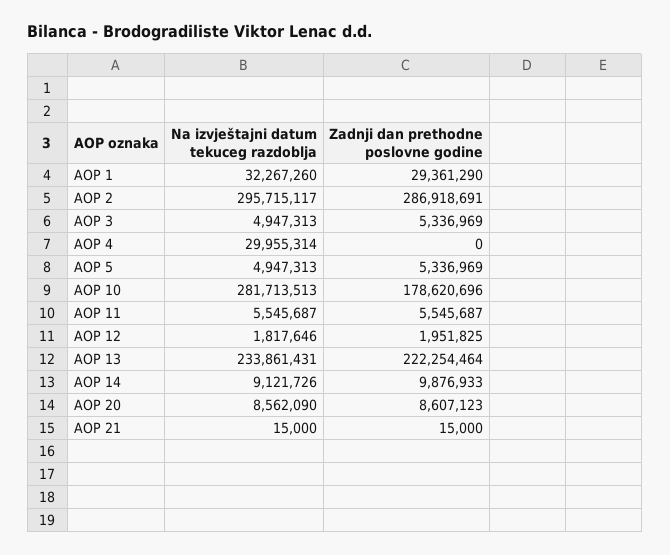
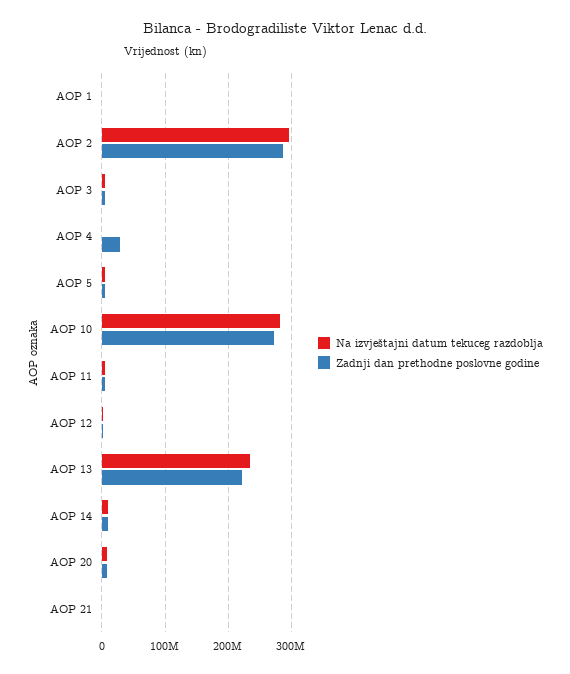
Na izvještajni datum tekuceg razdoblja, AOP 1: 32267260 -> 0
Zadnji dan prethodne poslovne godine, AOP 1: 29361290 -> 0
Na izvještajni datum tekuceg razdoblja, AOP 4: 29955314 -> 0
Zadnji dan prethodne poslovne godine, AOP 4: 0 -> 30000000
Zadnji dan prethodne poslovne godine, AOP 10: 178620696 -> 270000000

